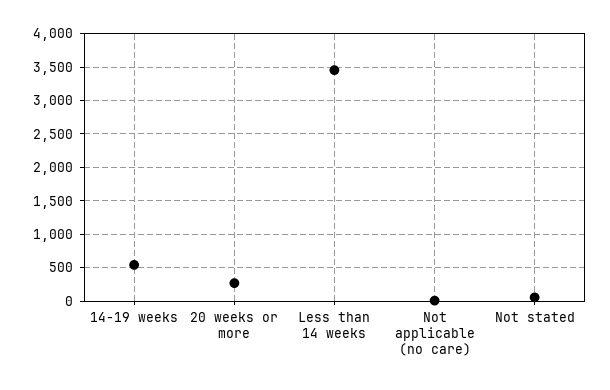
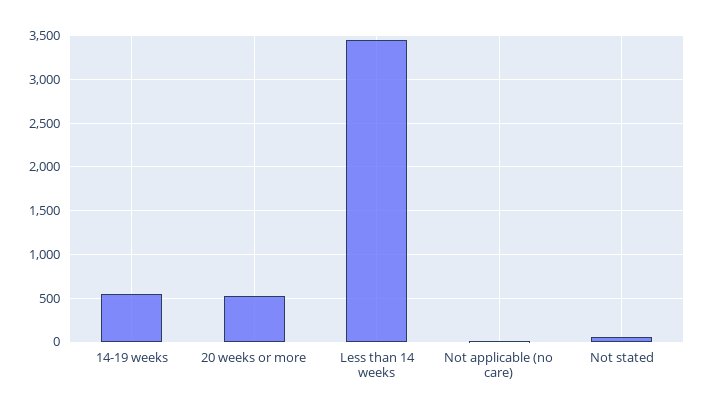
20 weeks or more: 300 -> 500

